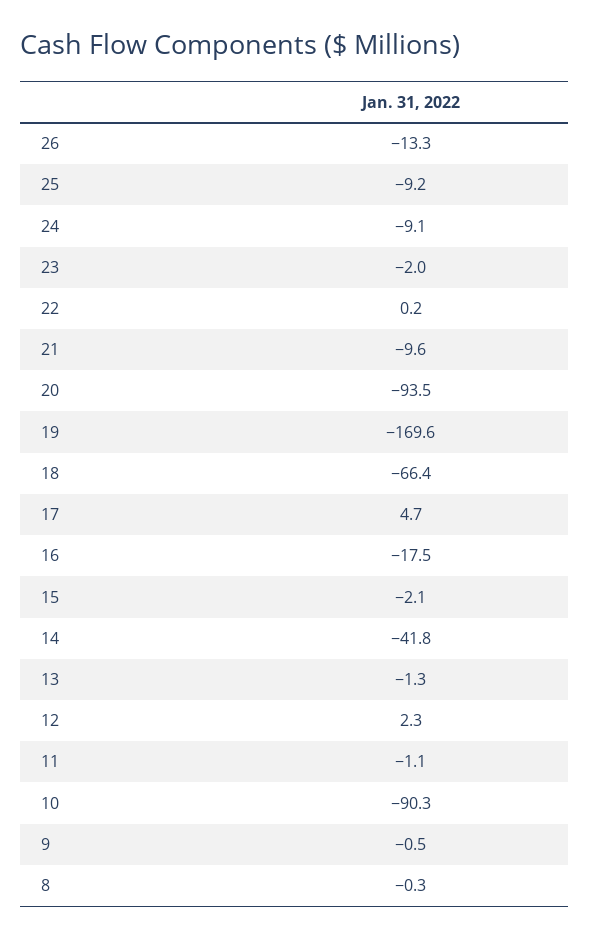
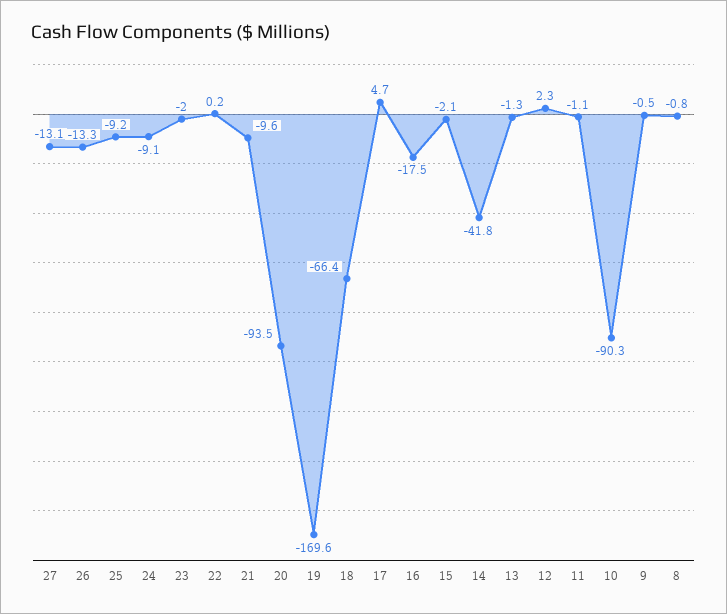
8: -0.3 -> -0.8
27: none -> -13.1

